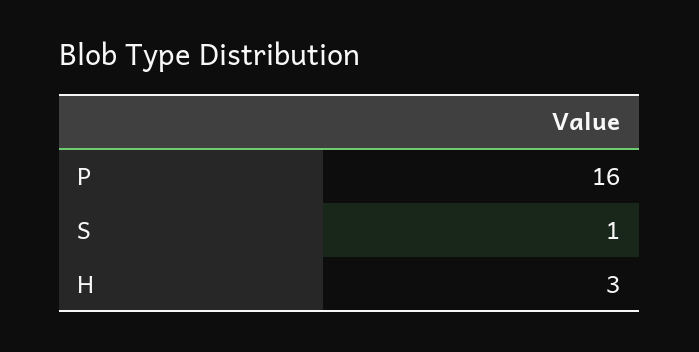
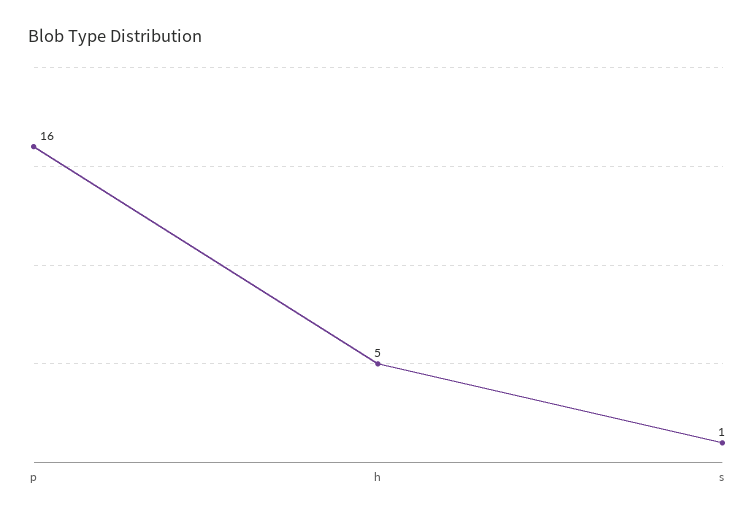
H: 3 -> 5

